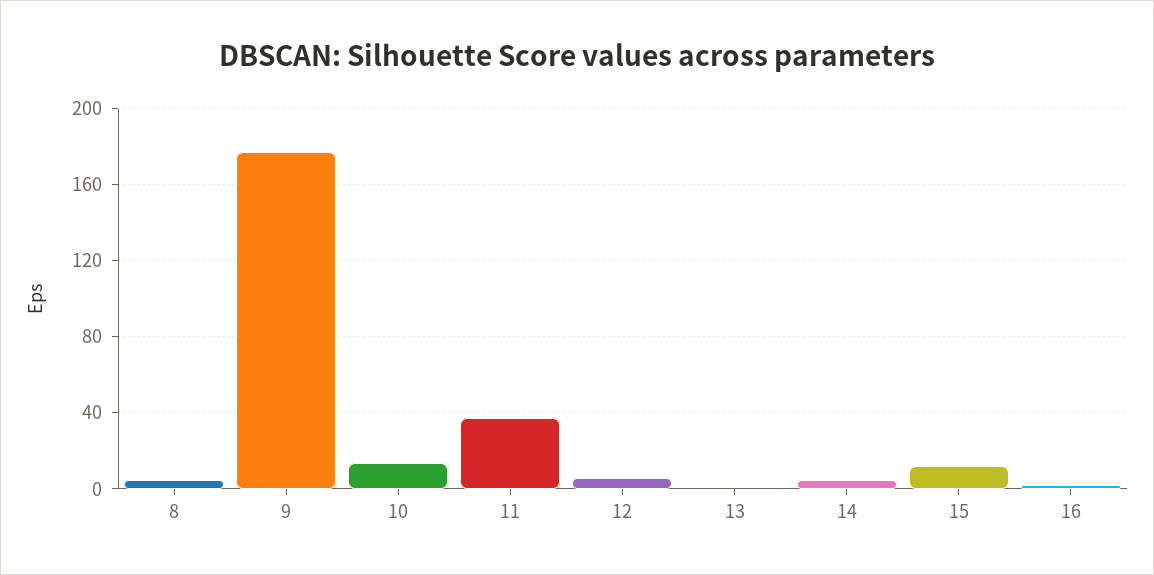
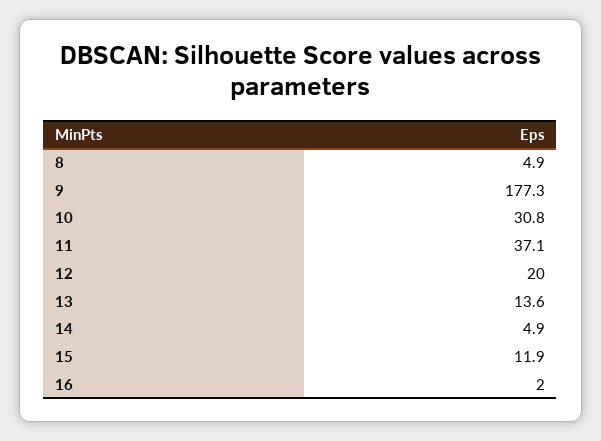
10: 15 -> 30.8
12: 5 -> 20
13: 0 -> 13.6

